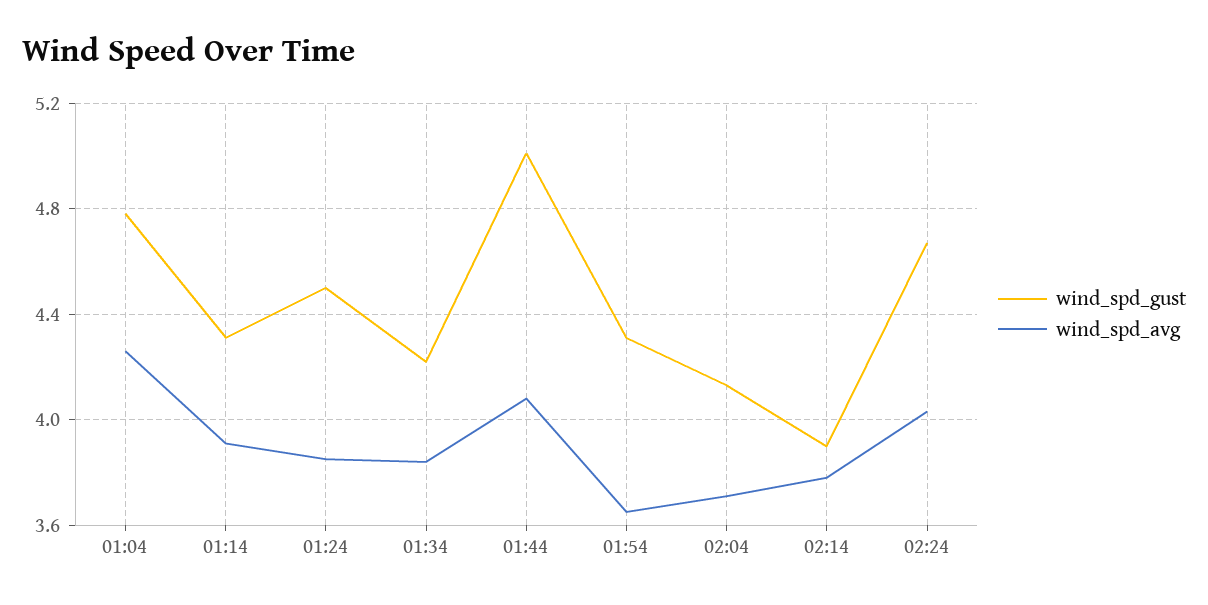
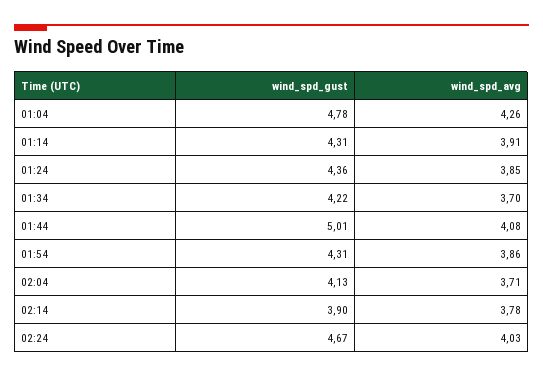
wind_spd_gust, 01:24: 4.5 -> 4.36
wind_spd_avg, 01:34: 3.85 -> 3.7
wind_spd_avg, 01:54: 3.65 -> 3.86

